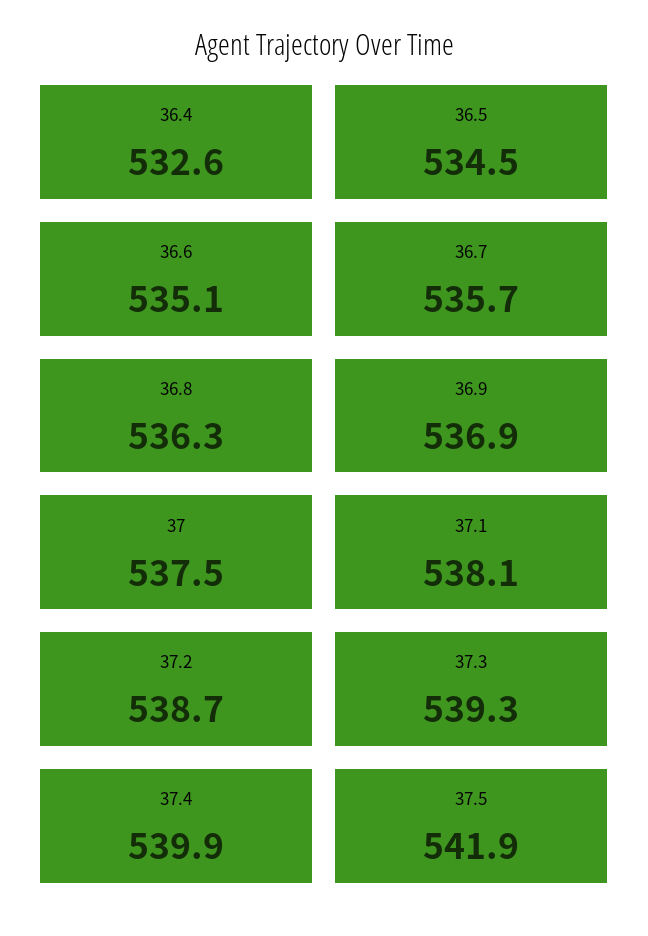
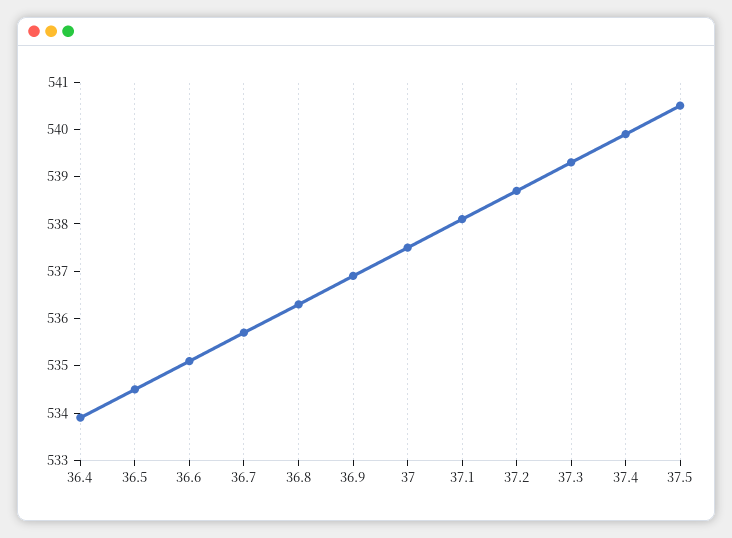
36.4: 532.6 -> 534
37.5: 541.9 -> 540.5

